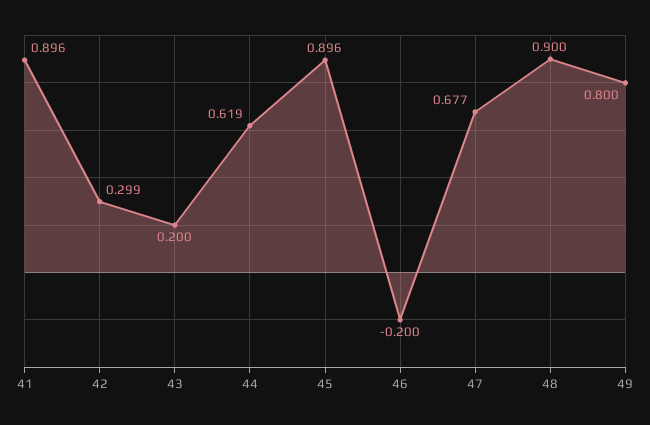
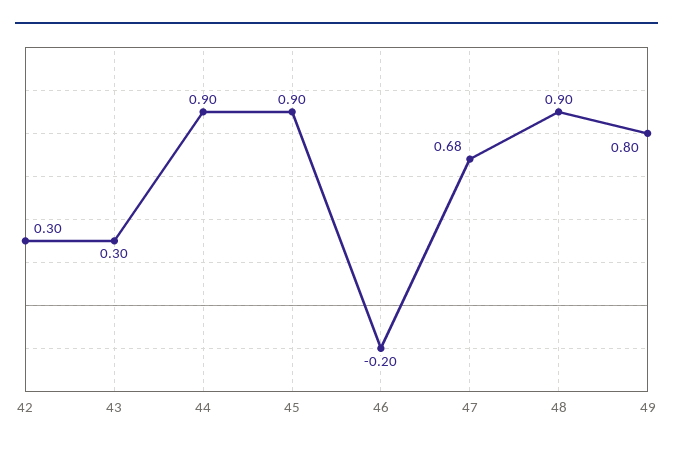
41: 0.896 -> none
43: 0.2 -> 0.3
44: 0.619 -> 0.9

